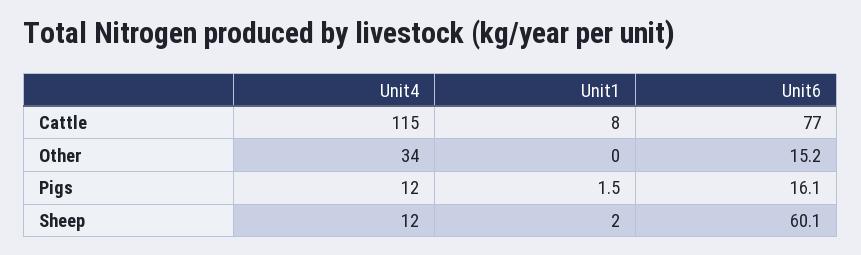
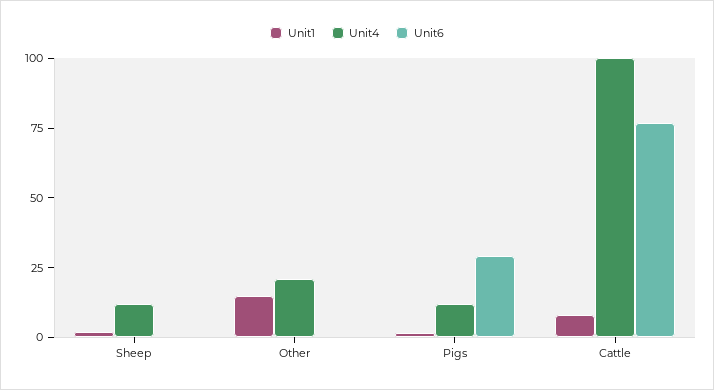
Unit4, Cattle: 115 -> 100
Unit4, Other: 34 -> 20
Unit1, Other: 0 -> 15
Unit6, Other: 15.2 -> 0
Unit6, Pigs: 16.1 -> 30
Unit6, Sheep: 60.1 -> 0

